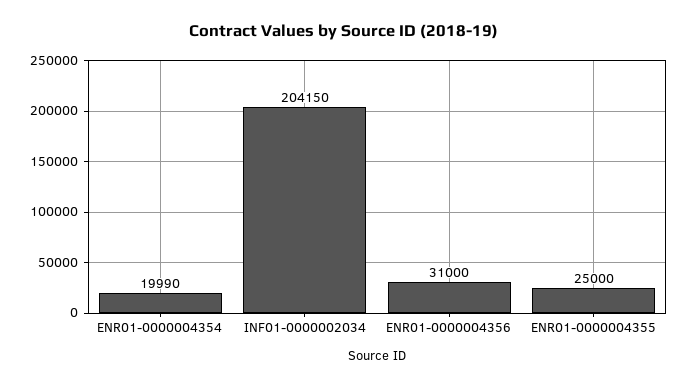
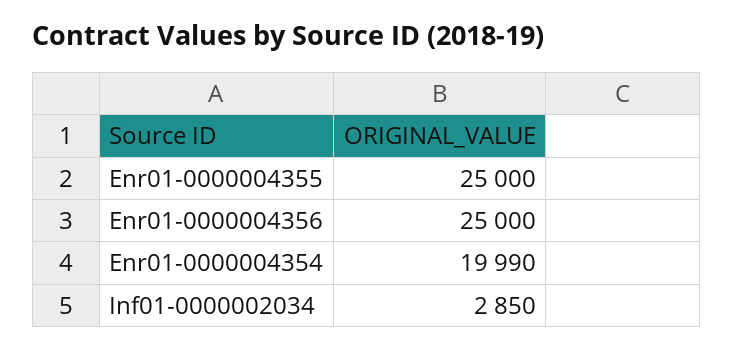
INF01-0000002034: 204150 -> 2850
ENR01-0000004356: 31000 -> 25000

